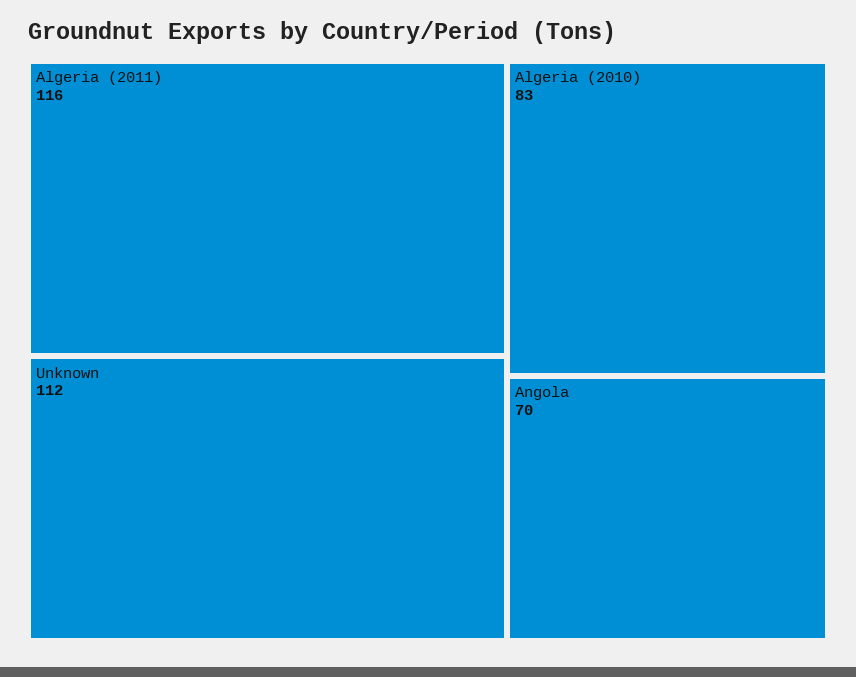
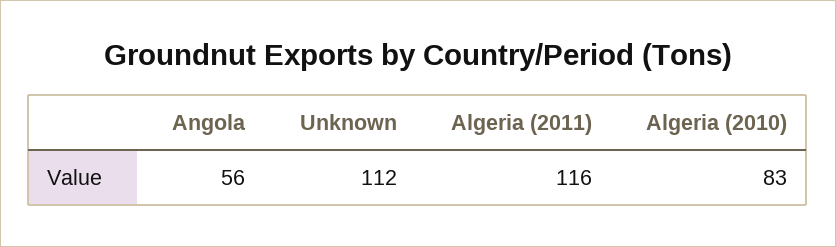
Angola: 70 -> 56

